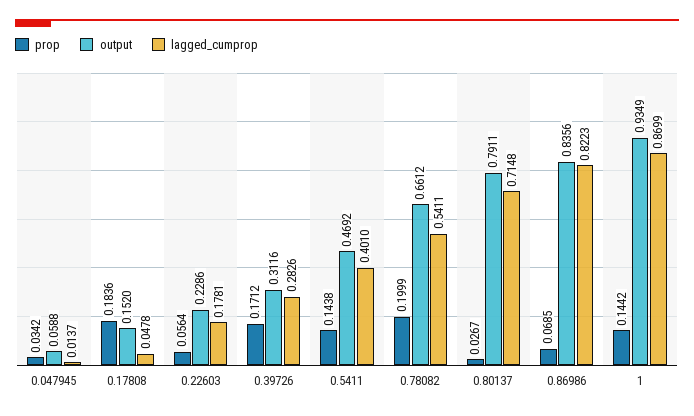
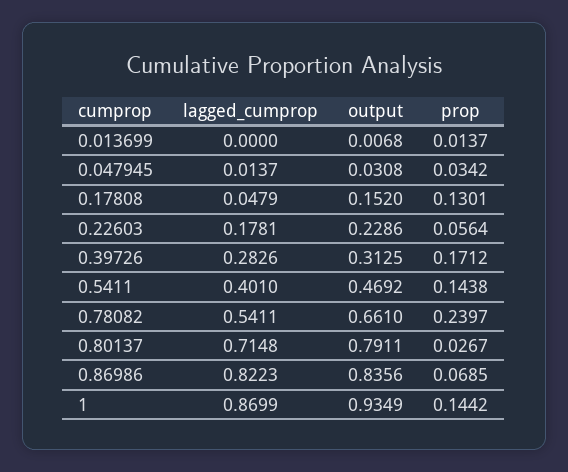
output, 0.047945: 0.0588 -> 0.0308
prop, 0.17808: 0.1836 -> 0.1301
lagged_cumprop, 0.17808: 0.0478 -> 0.0479
output, 0.39726: 0.3116 -> 0.3125
prop, 0.78082: 0.1999 -> 0.2397
output, 0.78082: 0.6612 -> 0.661
lagged_cumprop, 0.013699: none -> 0
output, 0.013699: none -> 0.0068
prop, 0.013699: none -> 0.0137

